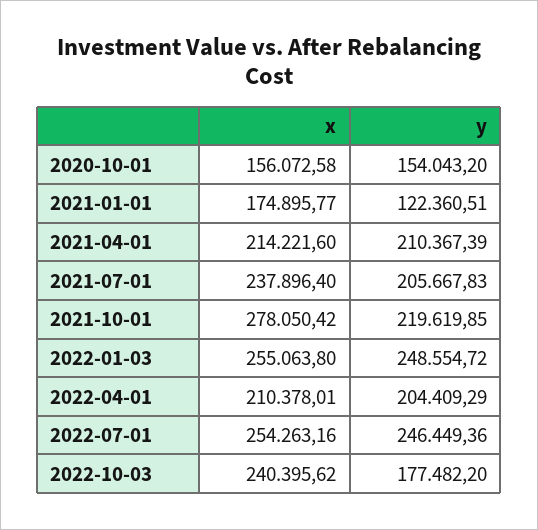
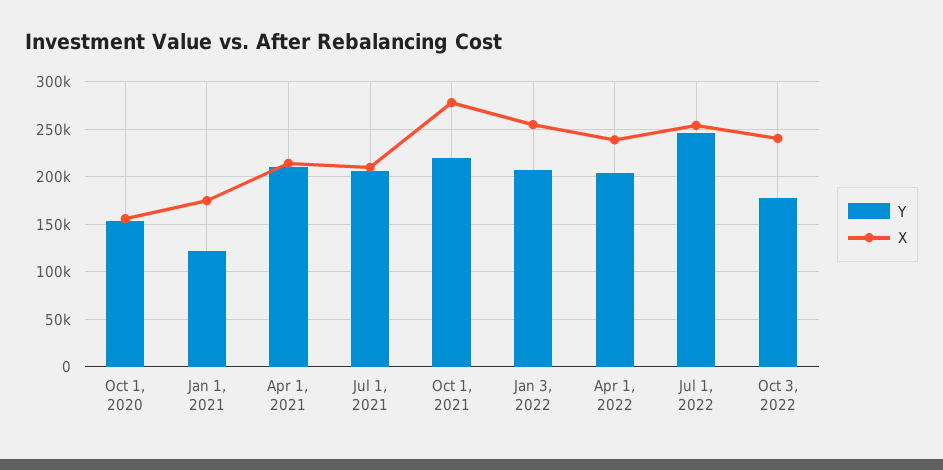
x, 2021-07-01: 237896.4 -> 210000
y, 2022-01-03: 248554.72 -> 210000
x, 2022-04-01: 210378.01 -> 240000

